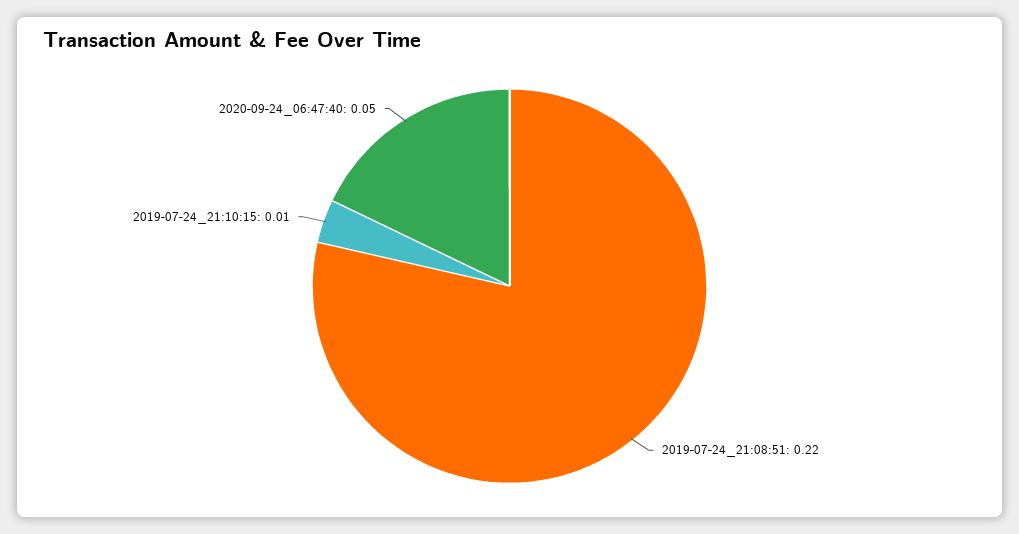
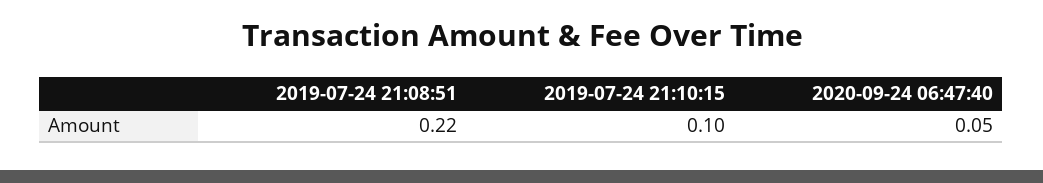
2019-07-24_21:10:15: 0.01 -> 0.1

